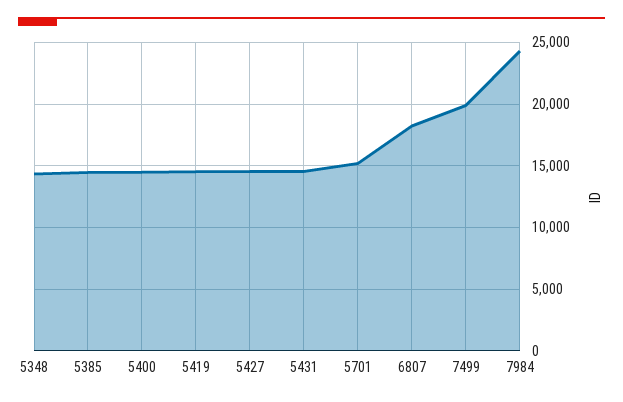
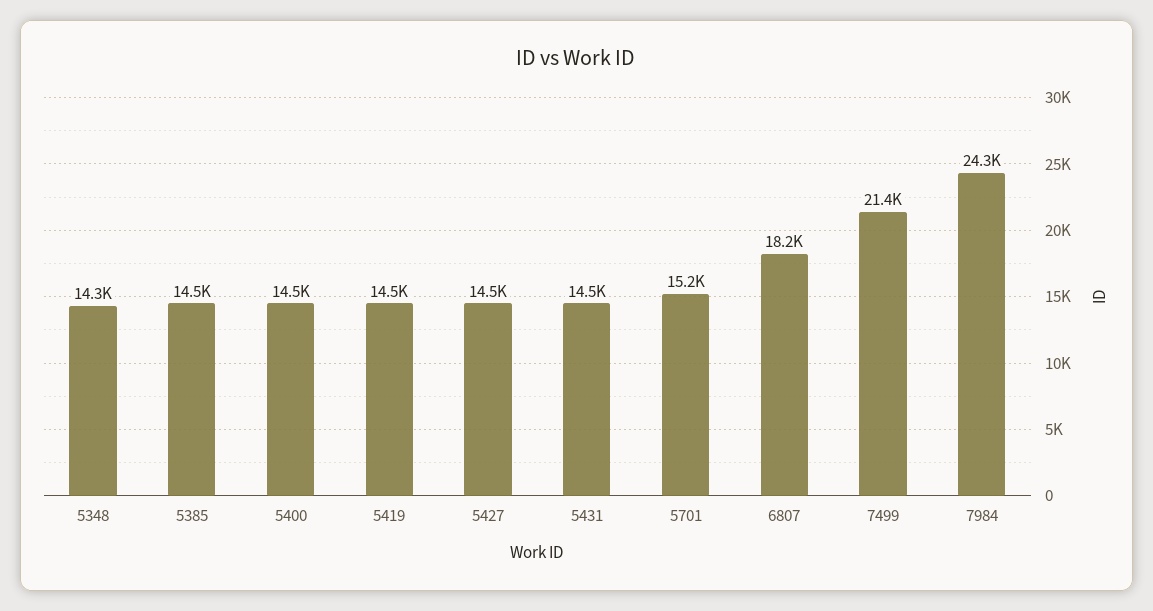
7499: 20000 -> 21400

